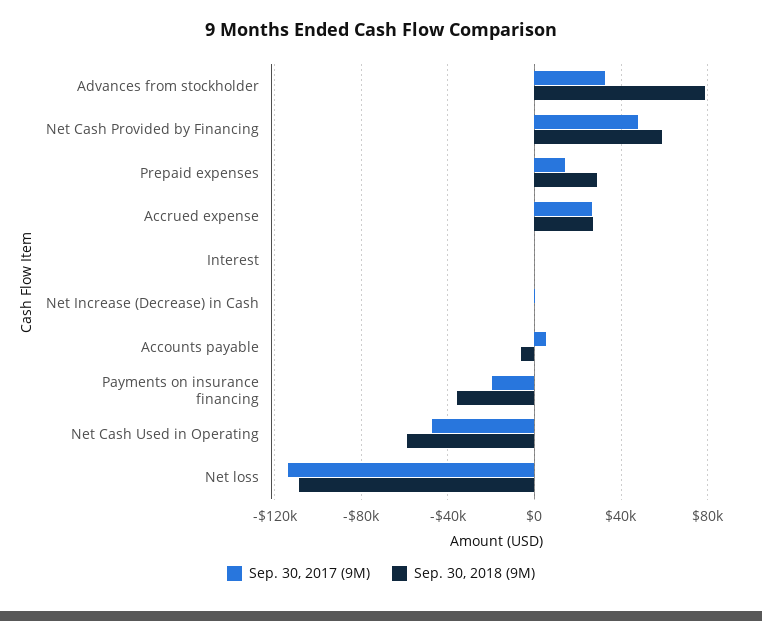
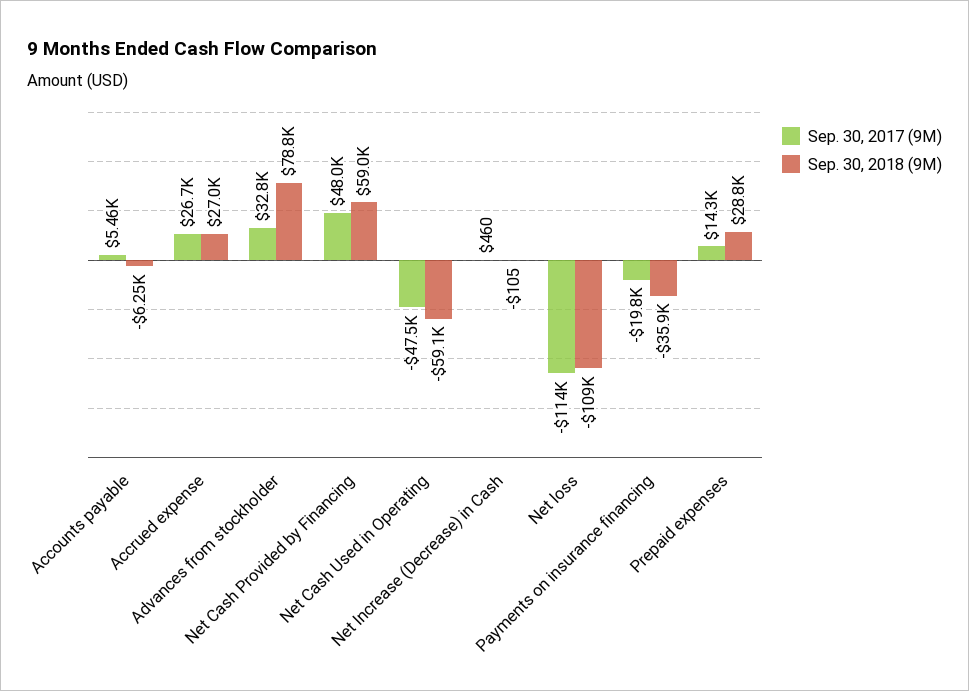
Sep. 30, 2017 (9M), Interest: 0 -> none
Sep. 30, 2018 (9M), Interest: 0 -> none

